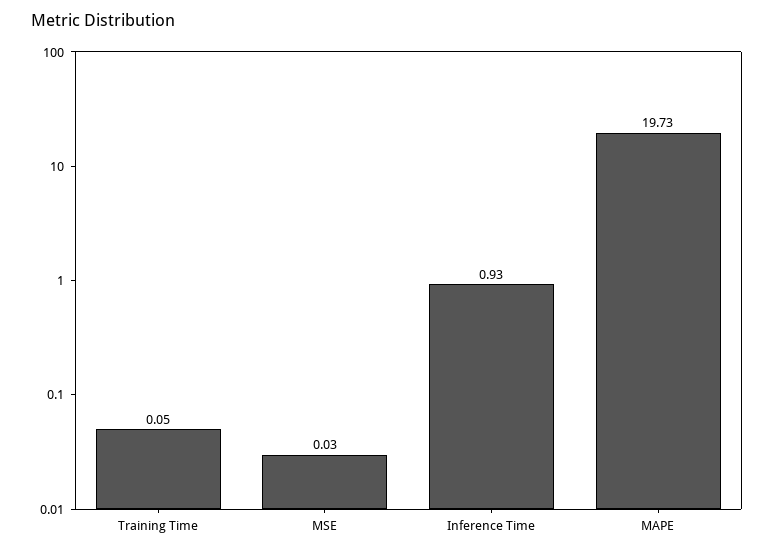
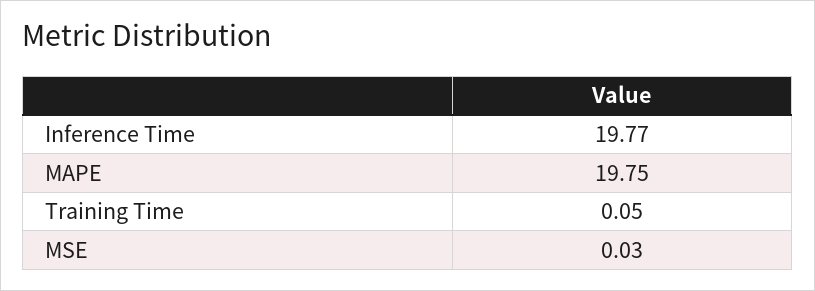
Inference Time: 0.93 -> 19.77
MAPE: 19.73 -> 19.75

